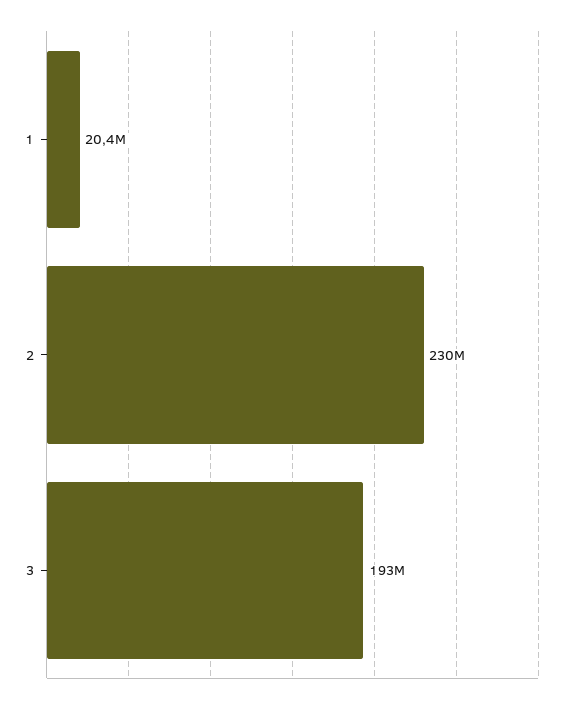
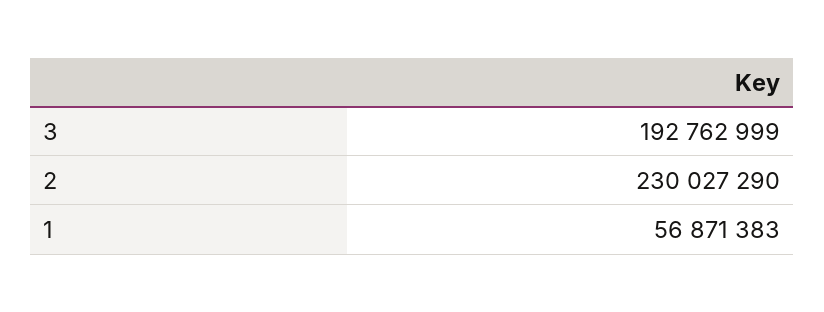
1: 20400000 -> 56871383

